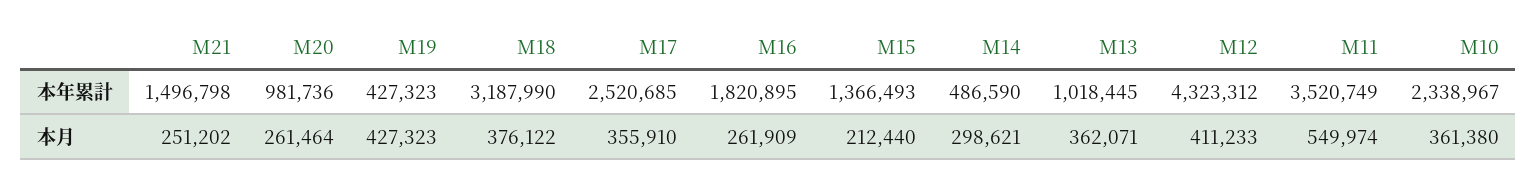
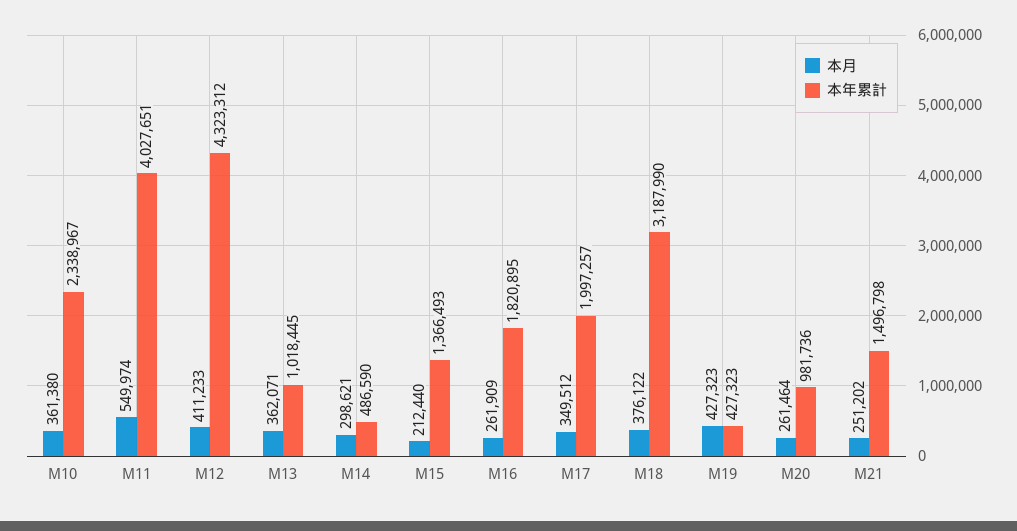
本年累計, M17: 2520685 -> 1997257
本年累計, M11: 3520749 -> 4027651
本月, M17: 355910 -> 349512

